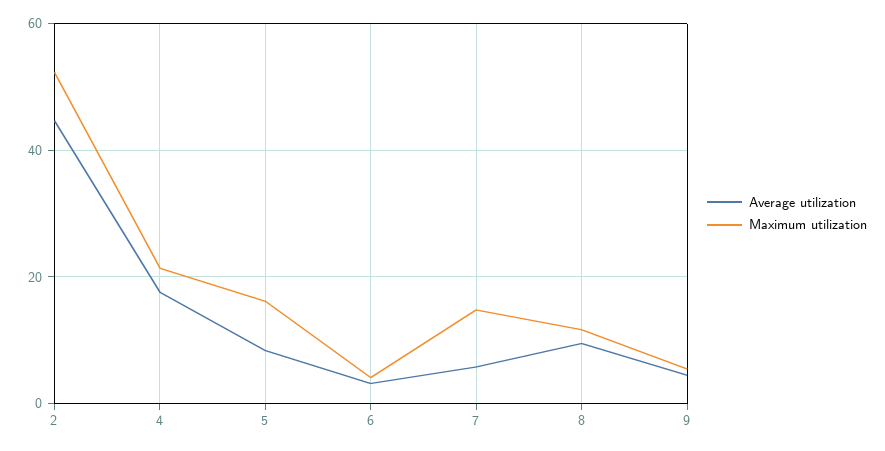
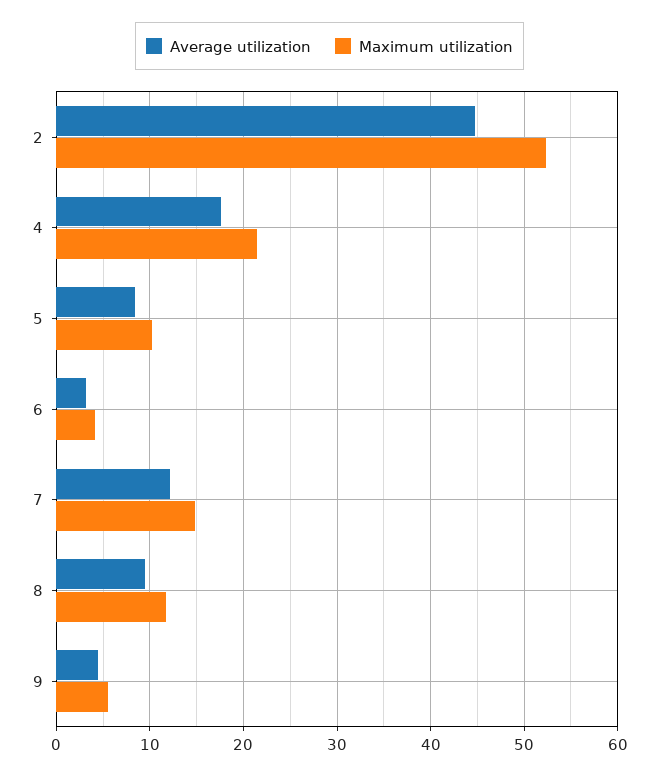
Maximum utilization, 5: 16 -> 10
Average utilization, 7: 6 -> 12

